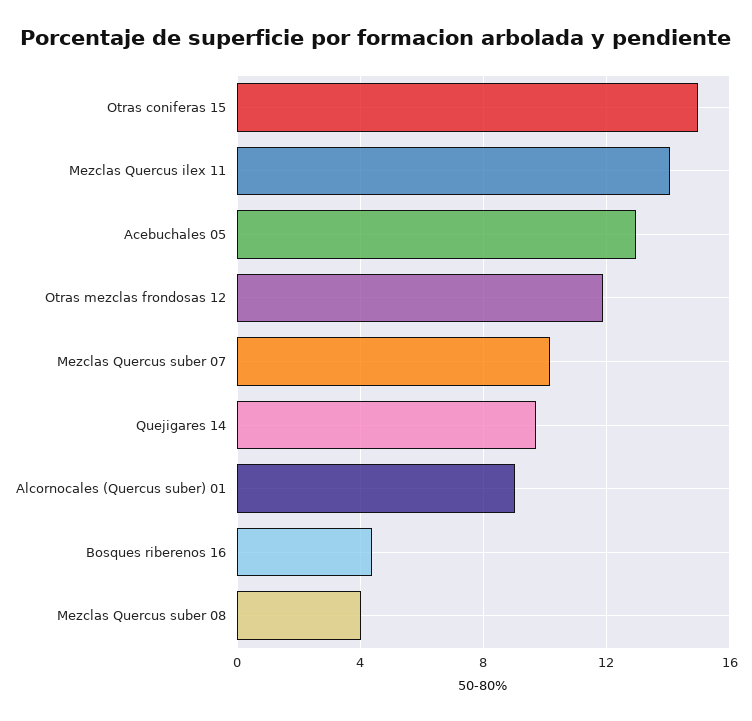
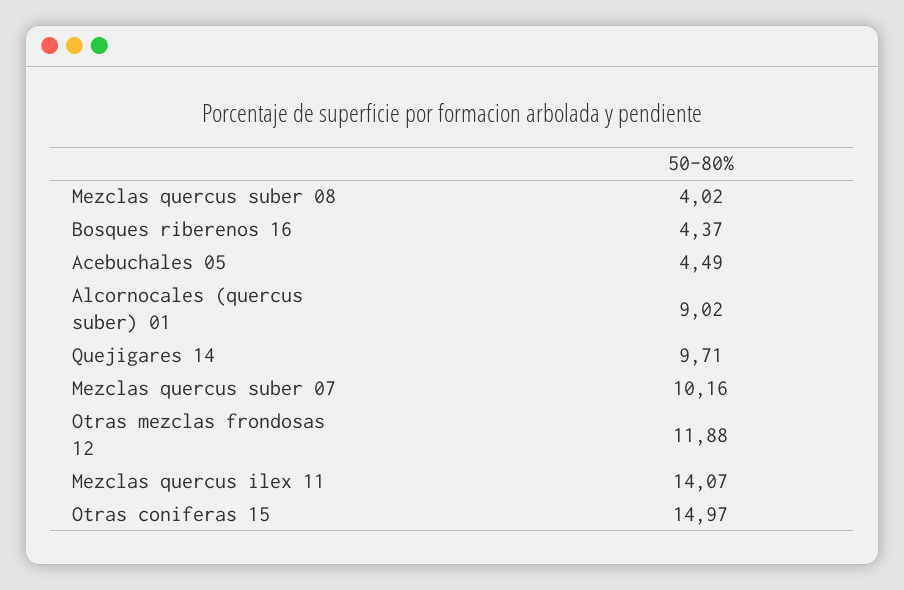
Acebuchales 05: 13 -> 4.49

